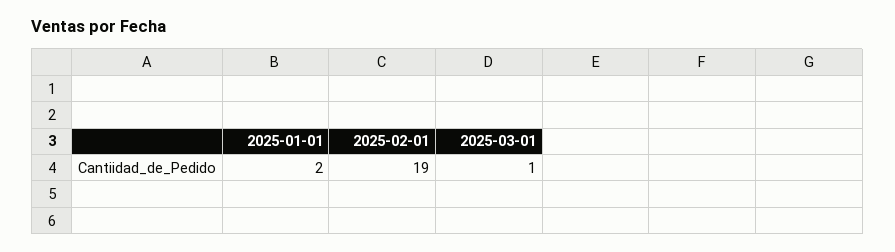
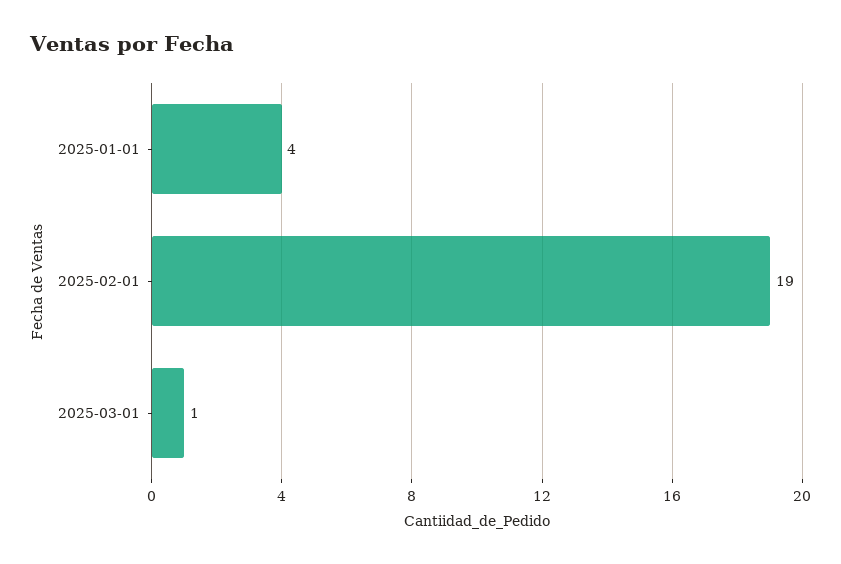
2025-01-01: 2 -> 4

